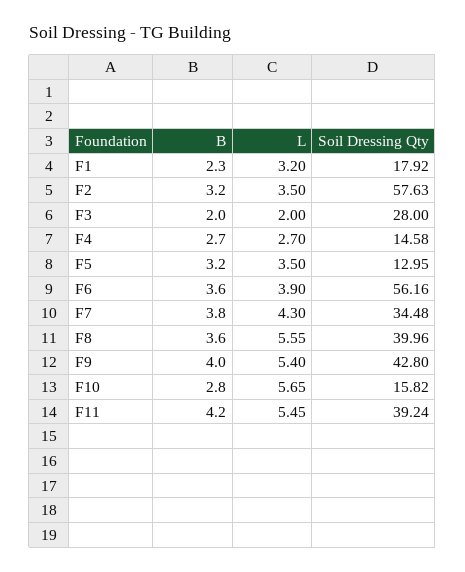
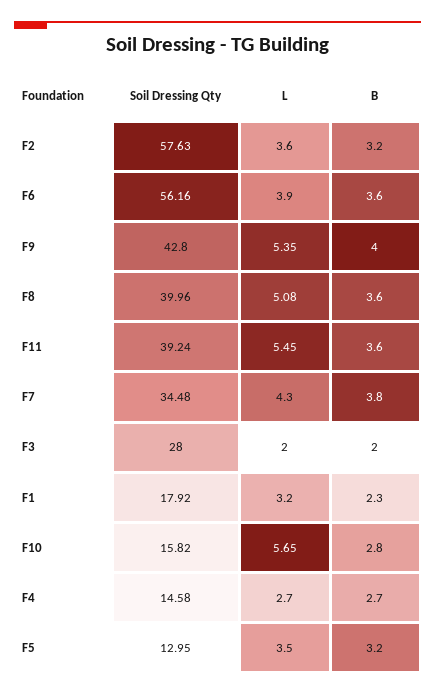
L, F2: 3.5 -> 3.6
L, F8: 5.55 -> 5.08
L, F9: 5.4 -> 5.35
B, F11: 4.2 -> 3.6

